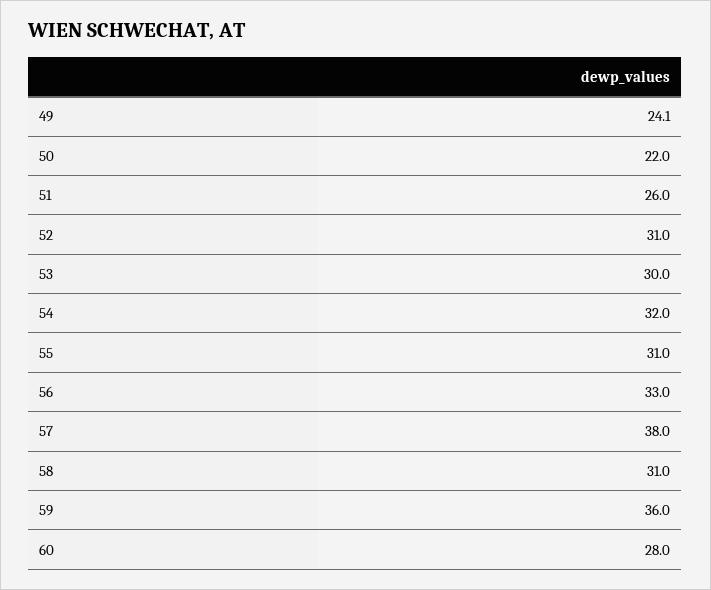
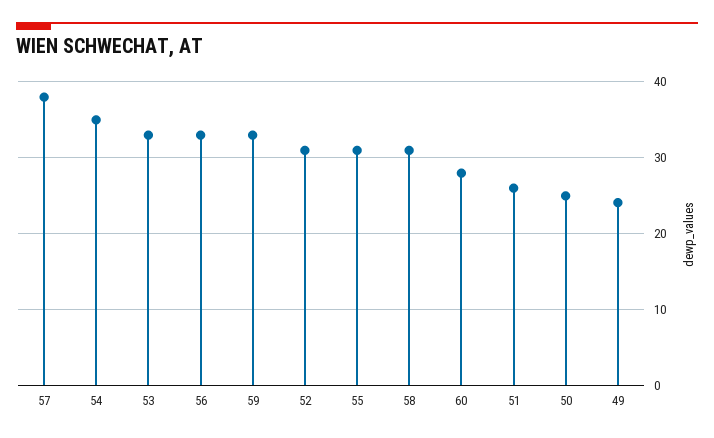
50: 22 -> 25
53: 30 -> 33
54: 32 -> 35
59: 36 -> 33

